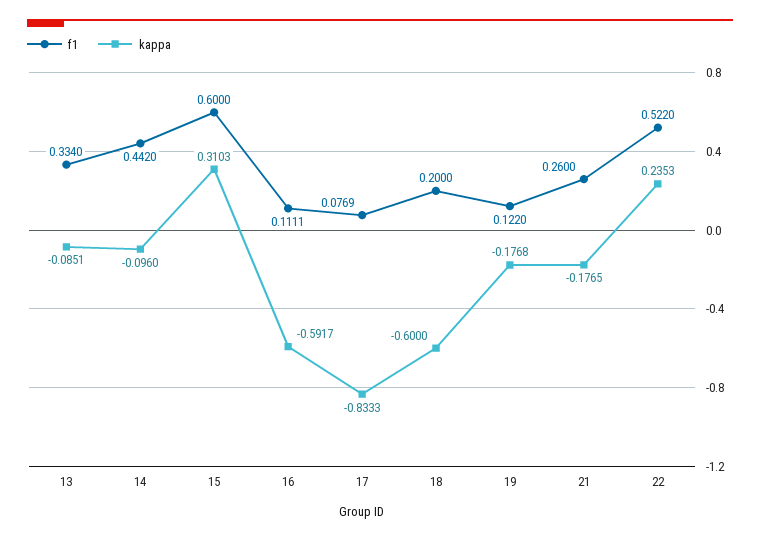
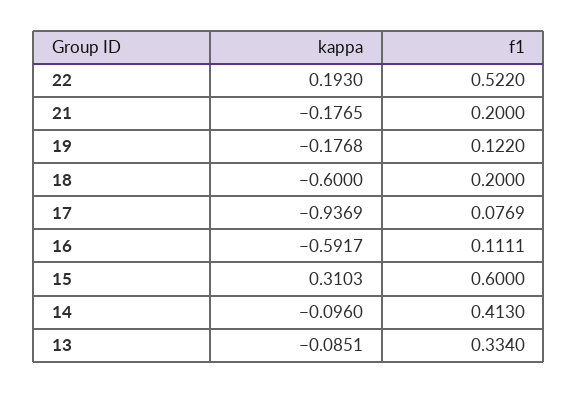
f1, 14: 0.442 -> 0.413
kappa, 17: -0.8333 -> -0.9369
f1, 21: 0.26 -> 0.2
kappa, 22: 0.2353 -> 0.193

